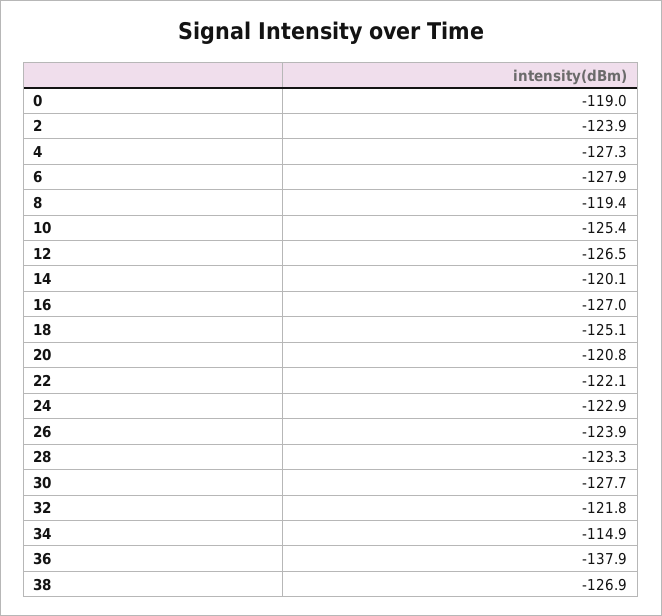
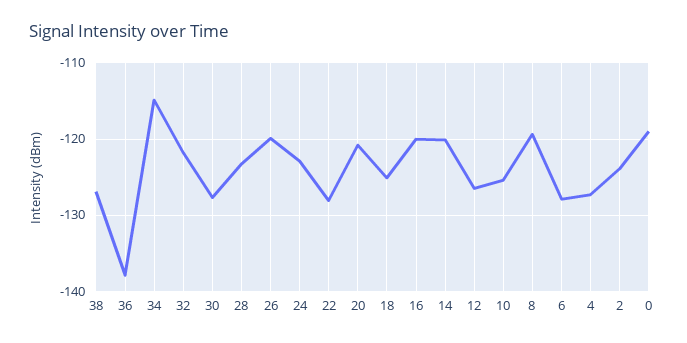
16: -127 -> -120
22: -122.1 -> -128
26: -123.9 -> -120

